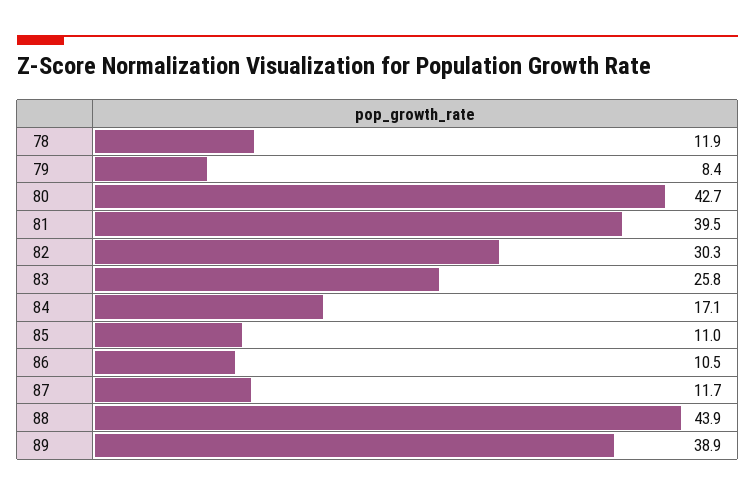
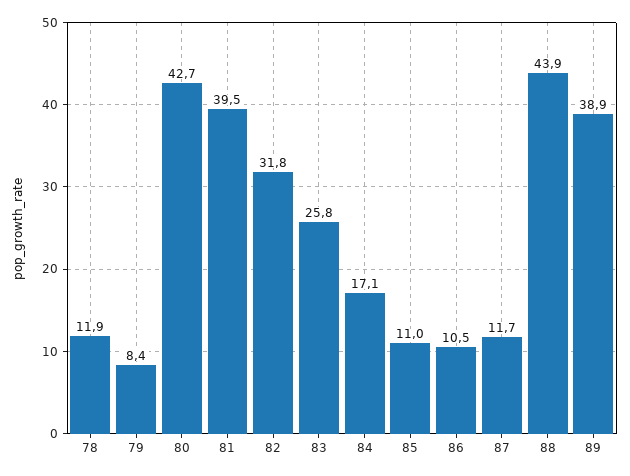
82: 30.3 -> 31.8

